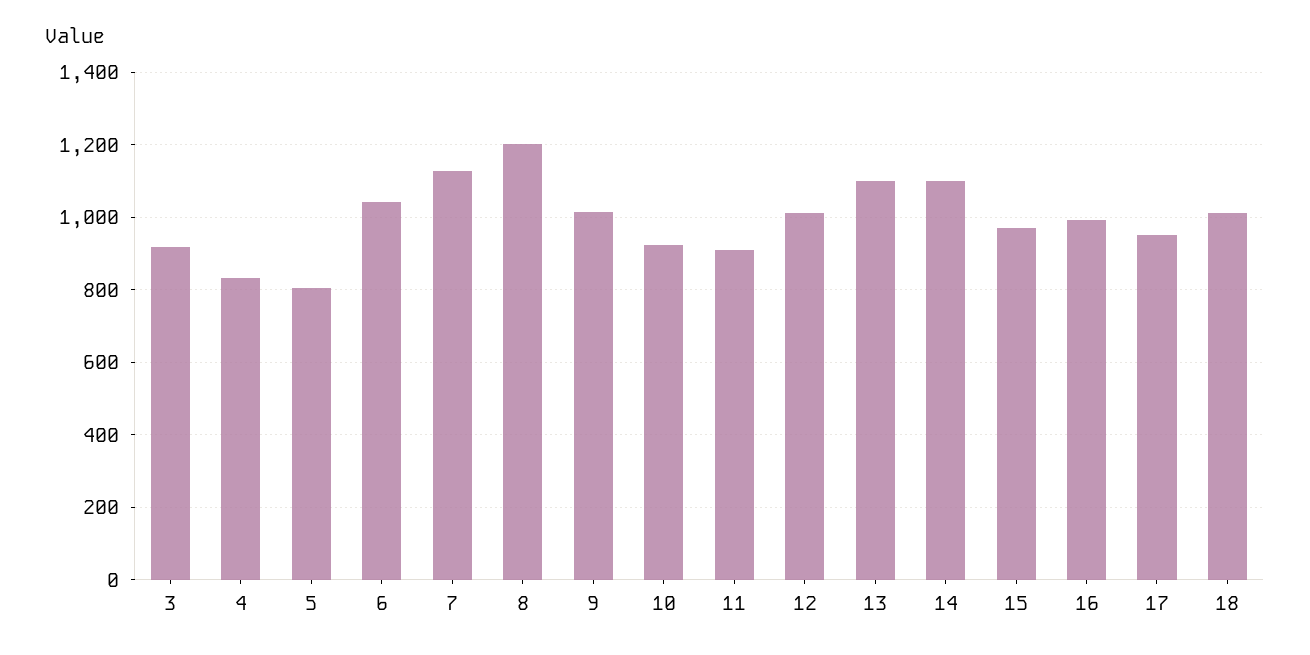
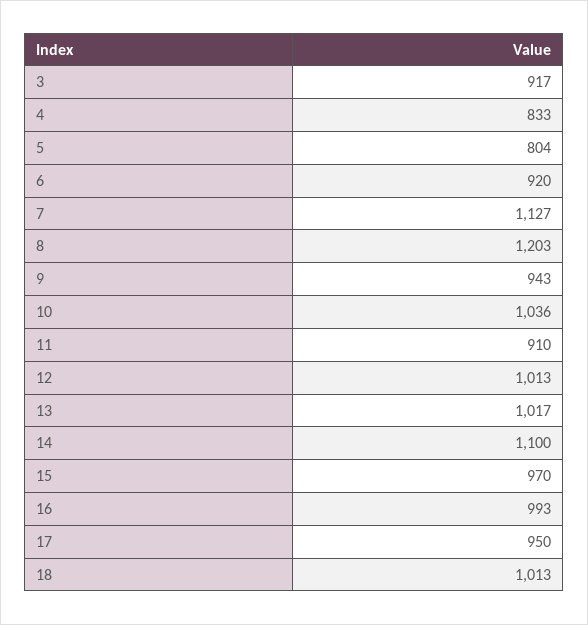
6: 1040 -> 920
9: 1020 -> 943
10: 920 -> 1036
13: 1100 -> 1017

